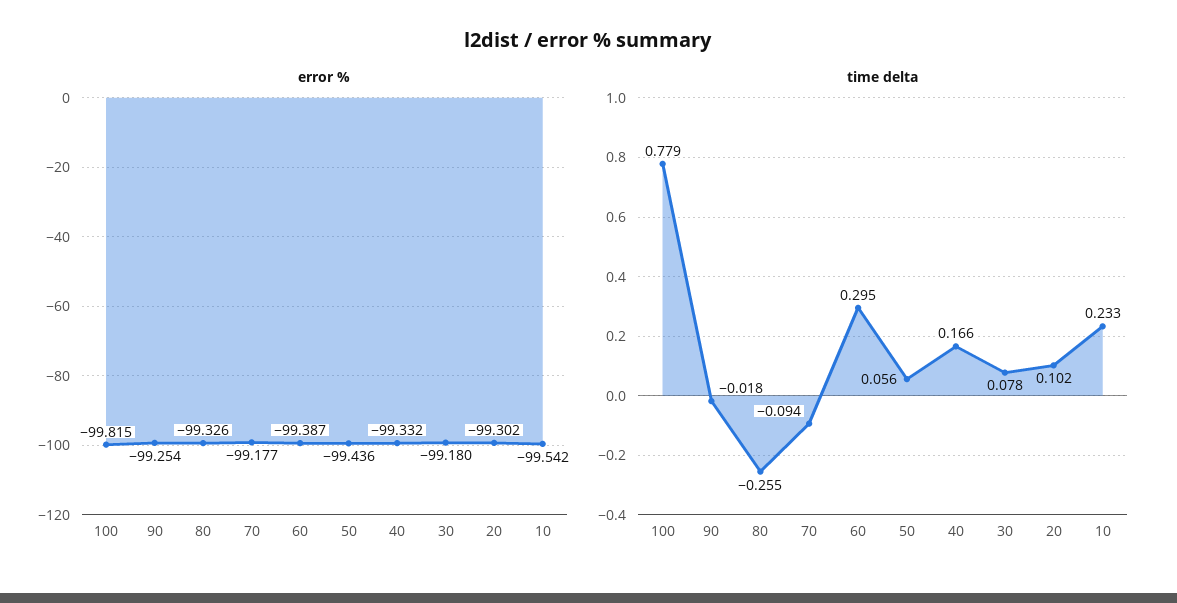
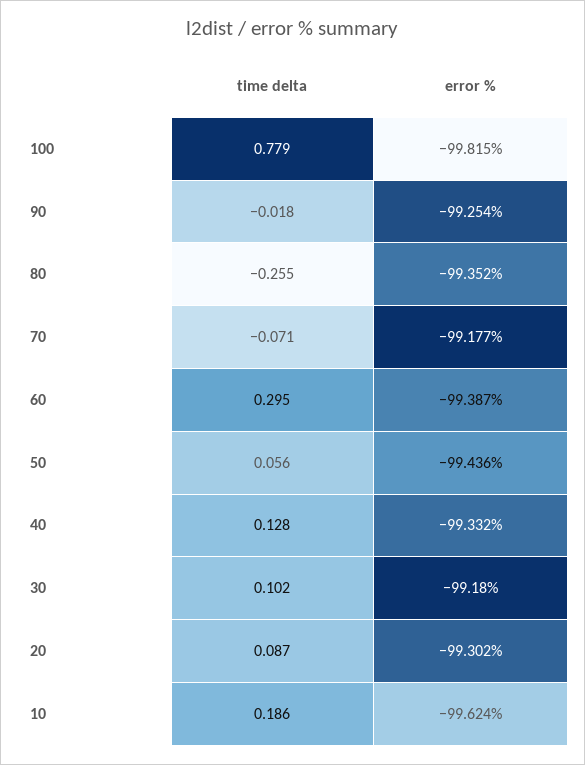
error %, 80: -99.326 -> -99.352
error %, 10: -99.542 -> -99.624
time delta, 70: -0.094 -> -0.071
time delta, 40: 0.166 -> 0.128
time delta, 30: 0.078 -> 0.102
time delta, 20: 0.102 -> 0.087
time delta, 10: 0.233 -> 0.186

